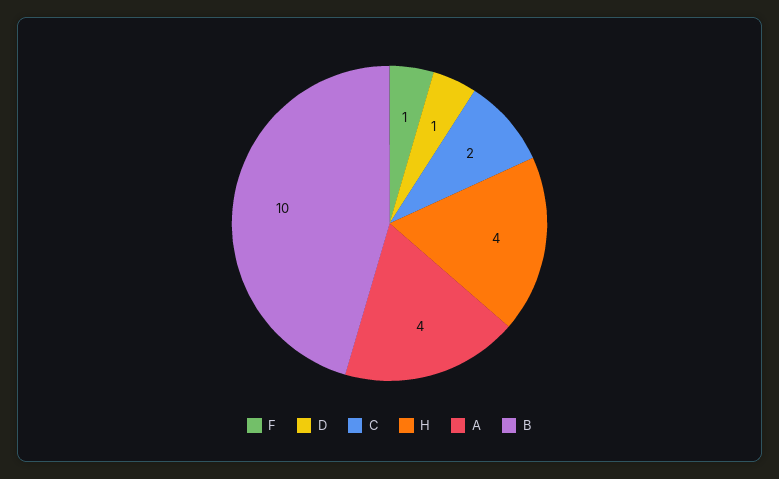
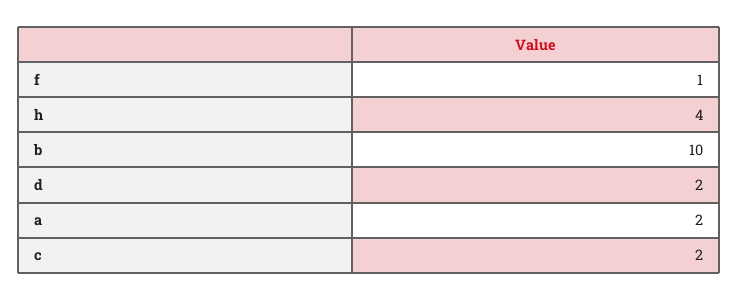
D: 1 -> 2
A: 4 -> 2

